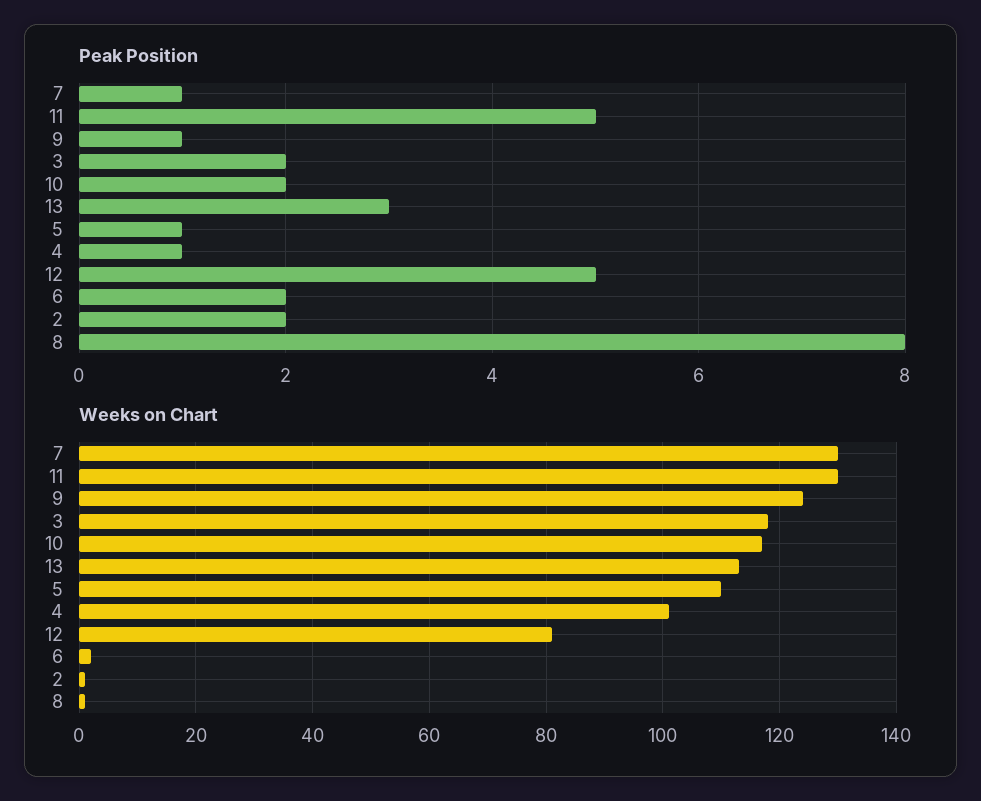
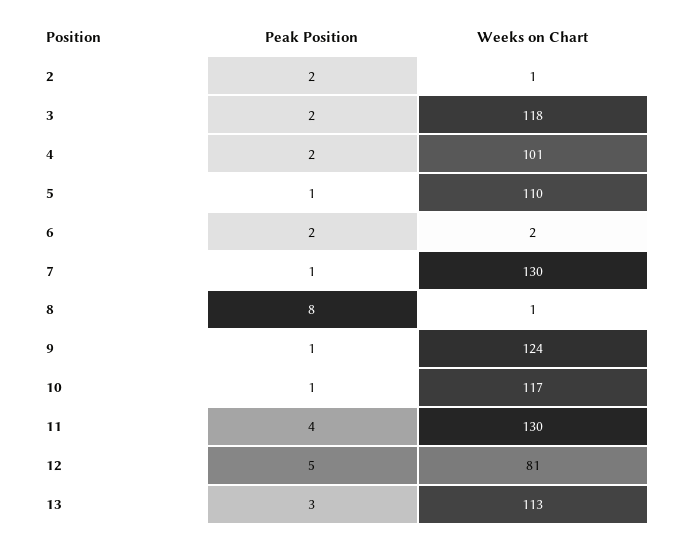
Peak Position, 11: 5 -> 4
Peak Position, 10: 2 -> 1
Peak Position, 4: 1 -> 2

